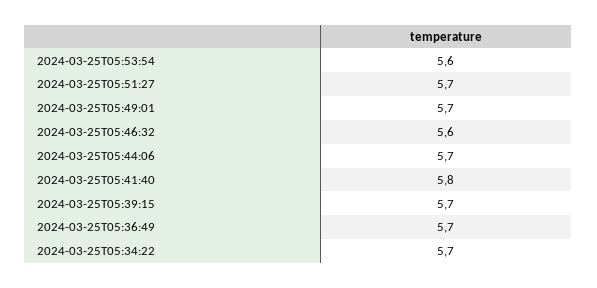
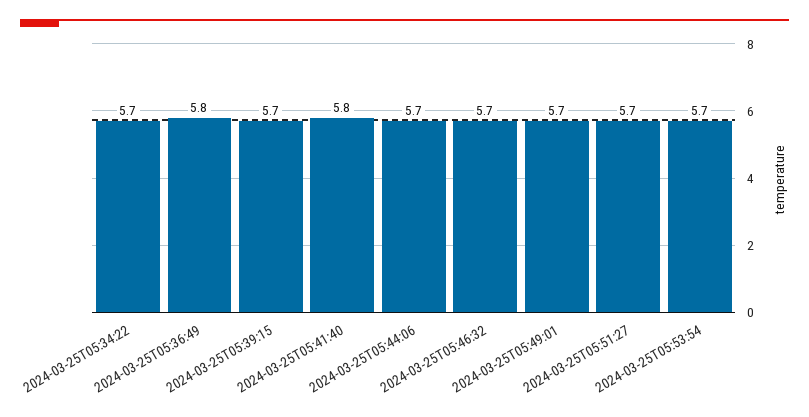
2024-03-25T05:53:54: 5.6 -> 5.7
2024-03-25T05:46:32: 5.6 -> 5.7
2024-03-25T05:36:49: 5.7 -> 5.8

